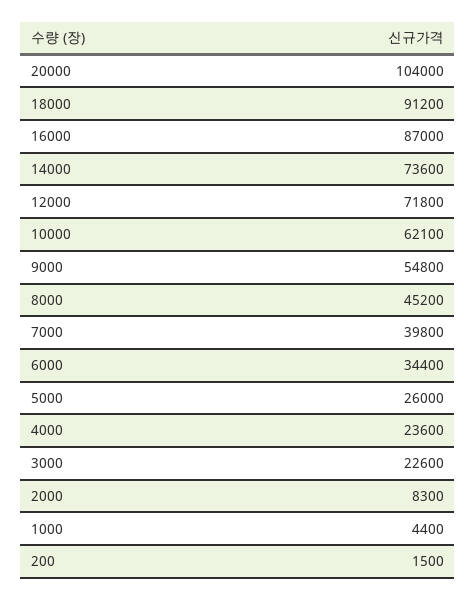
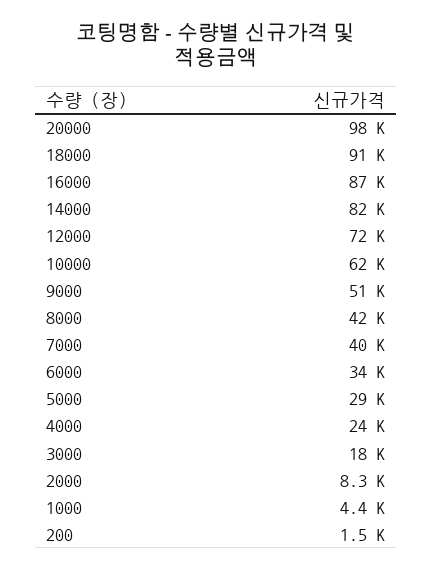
20000: 104000 -> 98000
14000: 73600 -> 82000
9000: 54800 -> 51000
8000: 45200 -> 42000
5000: 26000 -> 29000
3000: 22600 -> 18000

